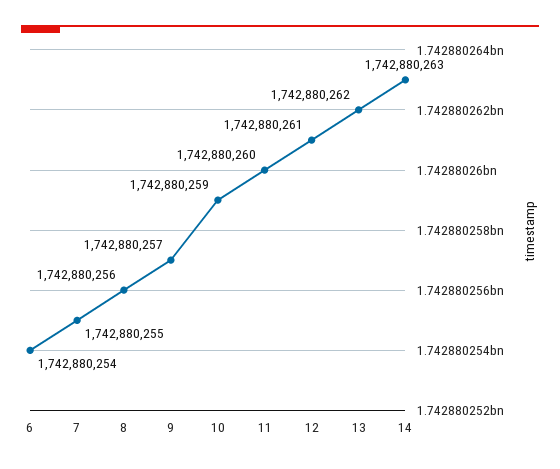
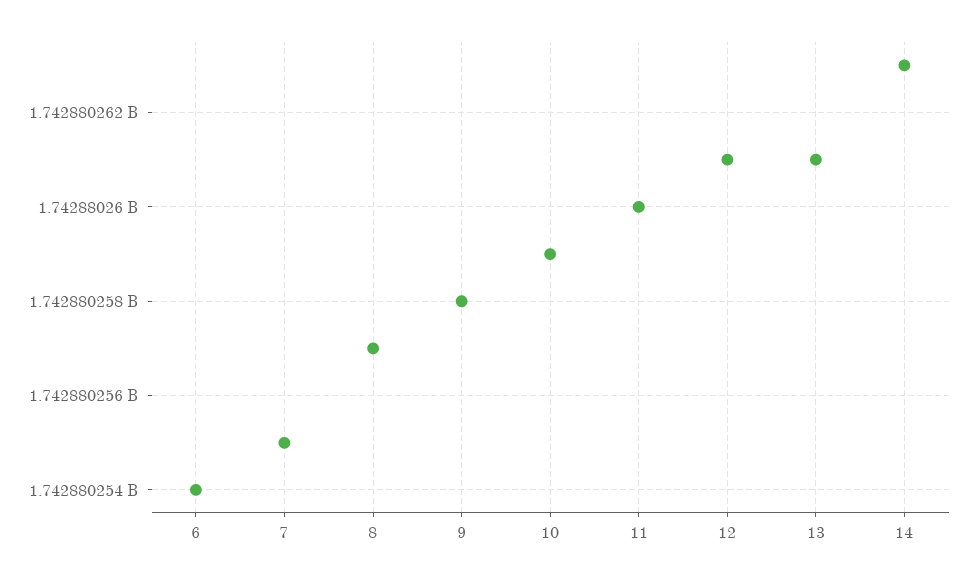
8: 1742880256 -> 1742880257
9: 1742880257 -> 1742880258
13: 1742880262 -> 1742880261

